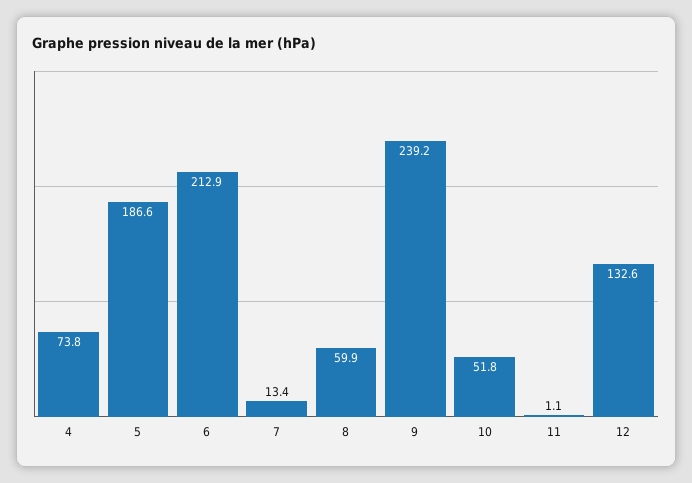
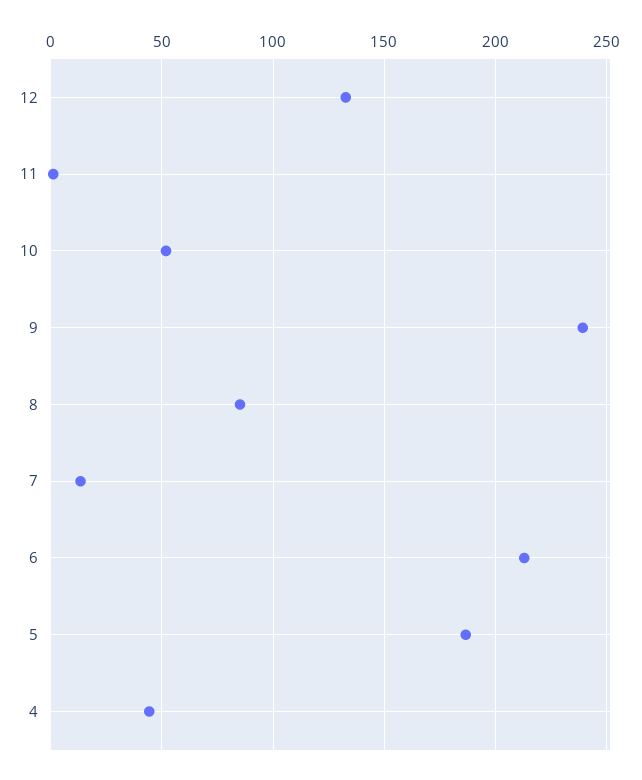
4: 73.8 -> 45
8: 59.9 -> 85

